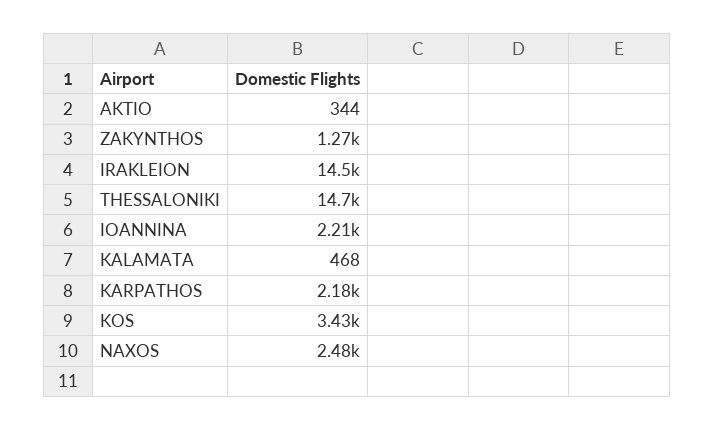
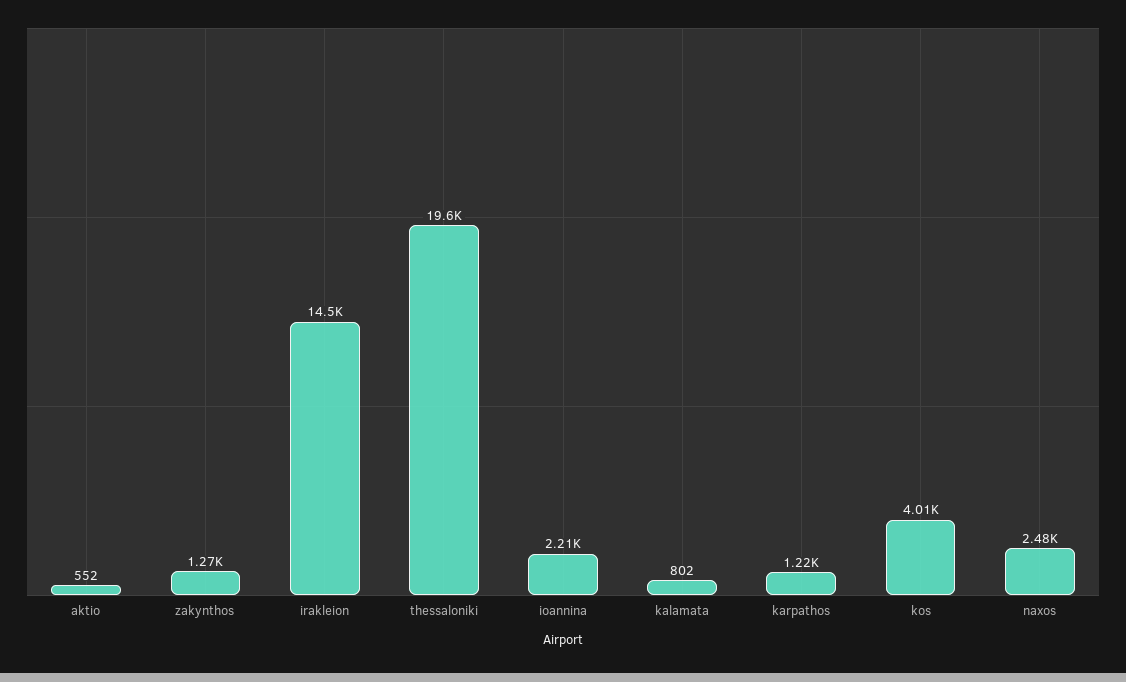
AKTIO: 344 -> 552
THESSALONIKI: 14700 -> 19600
KALAMATA: 468 -> 802
KARPATHOS: 2180 -> 1220
KOS: 3430 -> 4010

